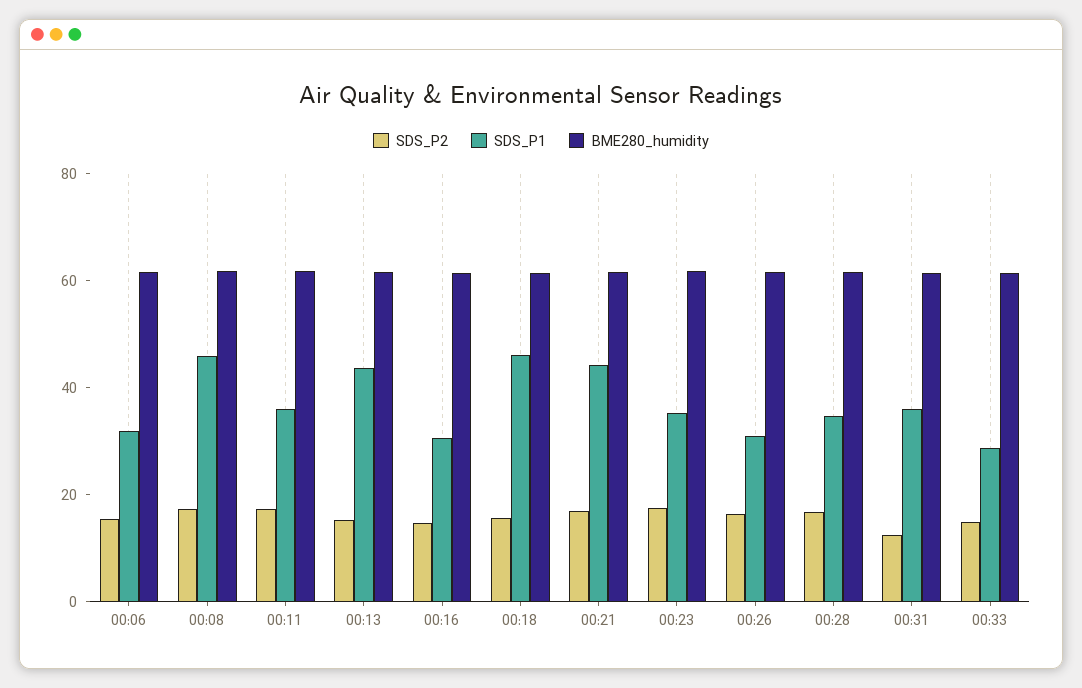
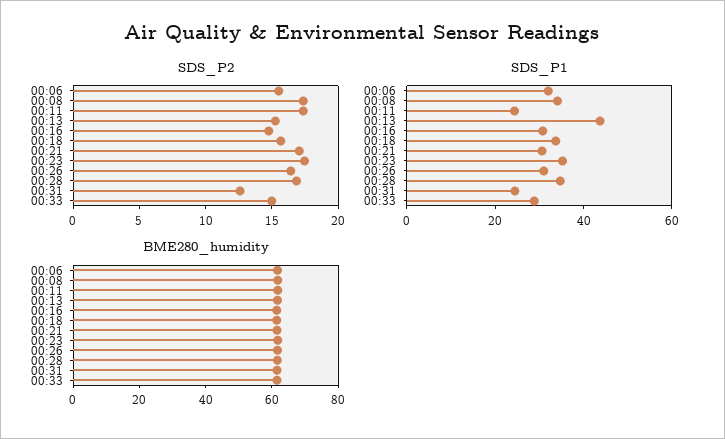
SDS_P1, 00:08: 45 -> 35
SDS_P1, 00:11: 35 -> 25
SDS_P1, 00:18: 45 -> 35
SDS_P1, 00:21: 45 -> 30
SDS_P1, 00:31: 35 -> 25

